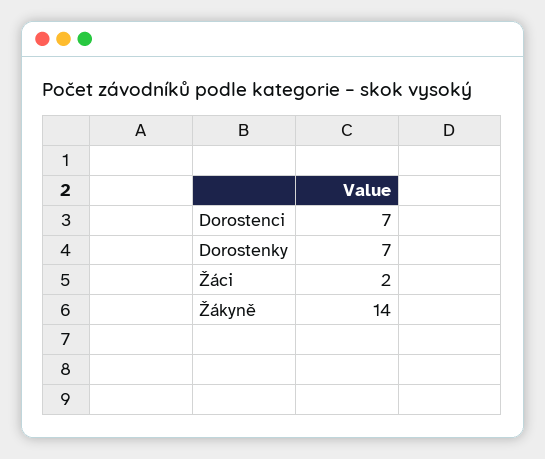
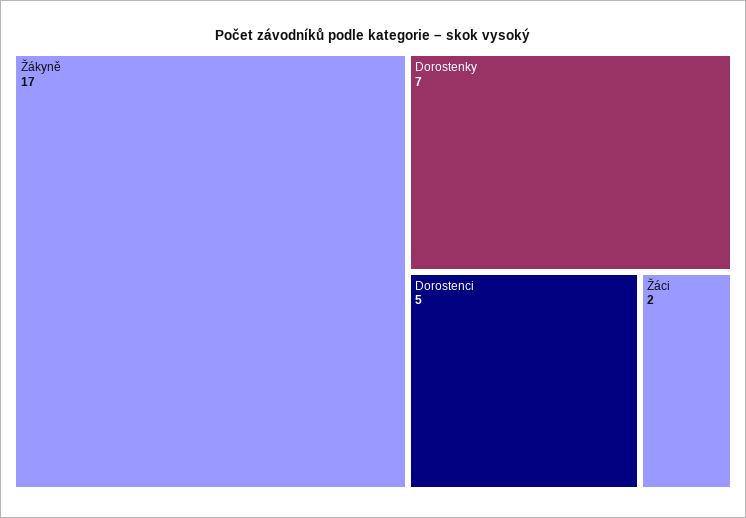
Dorostenci: 7 -> 5
Žákyně: 14 -> 17

